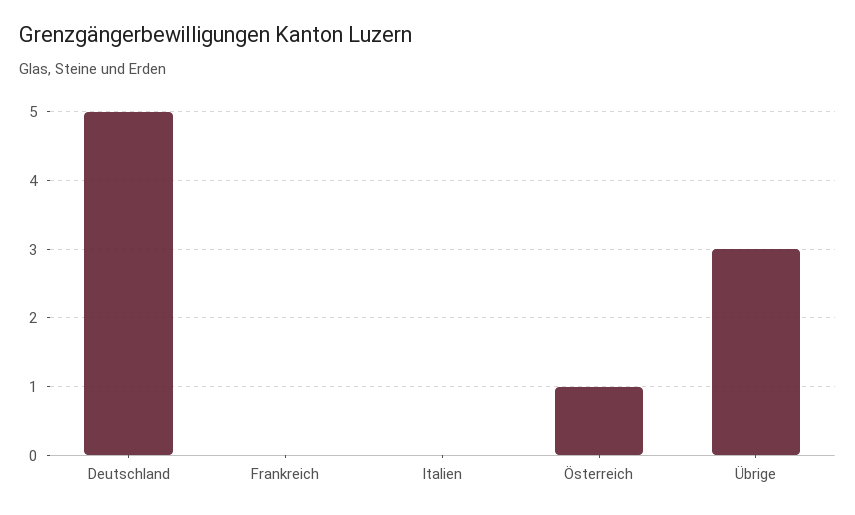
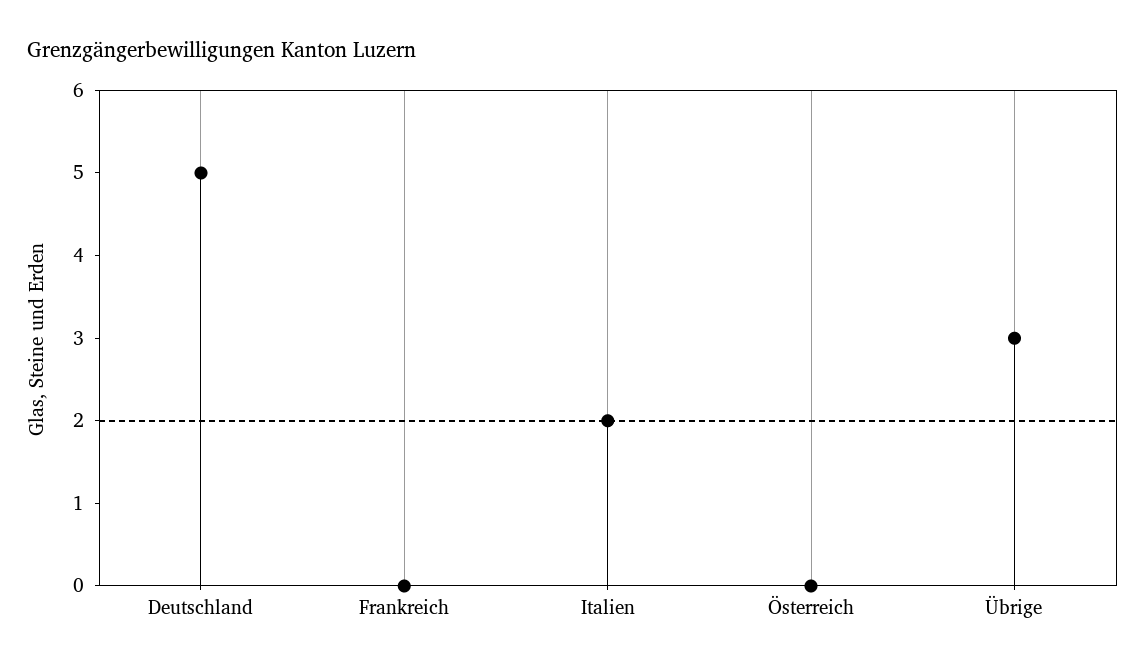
Italien: 0 -> 2
Österreich: 1 -> 0

